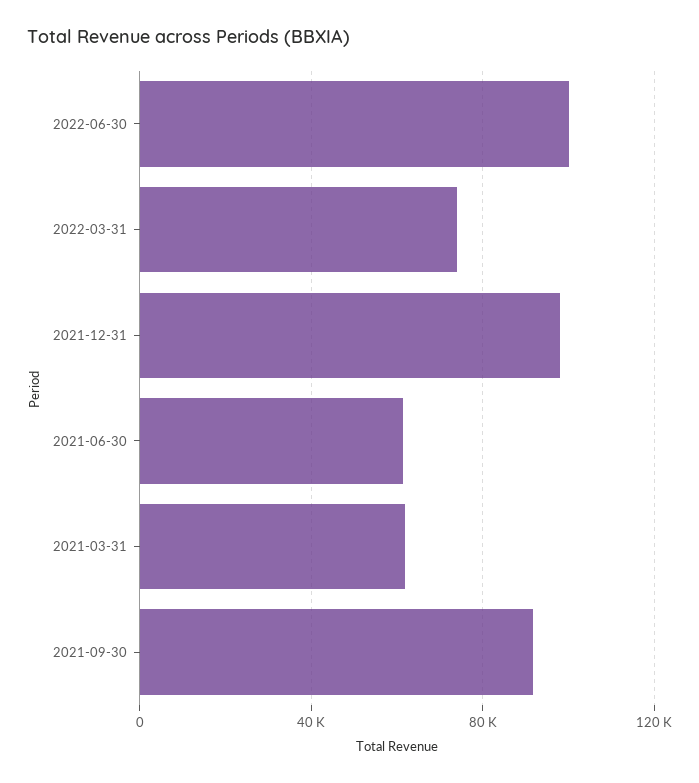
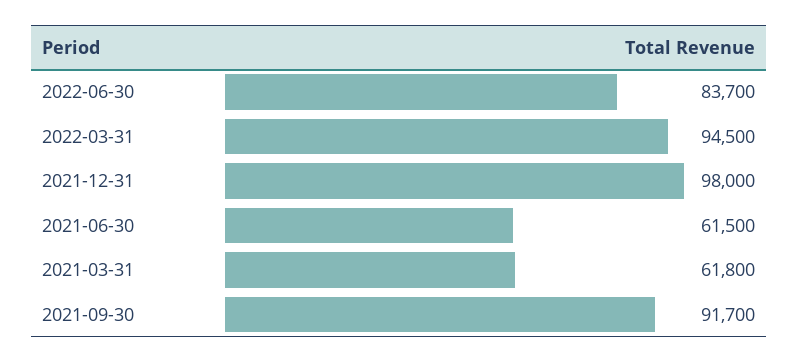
2022-06-30: 100000 -> 83700
2022-03-31: 75000 -> 94500

